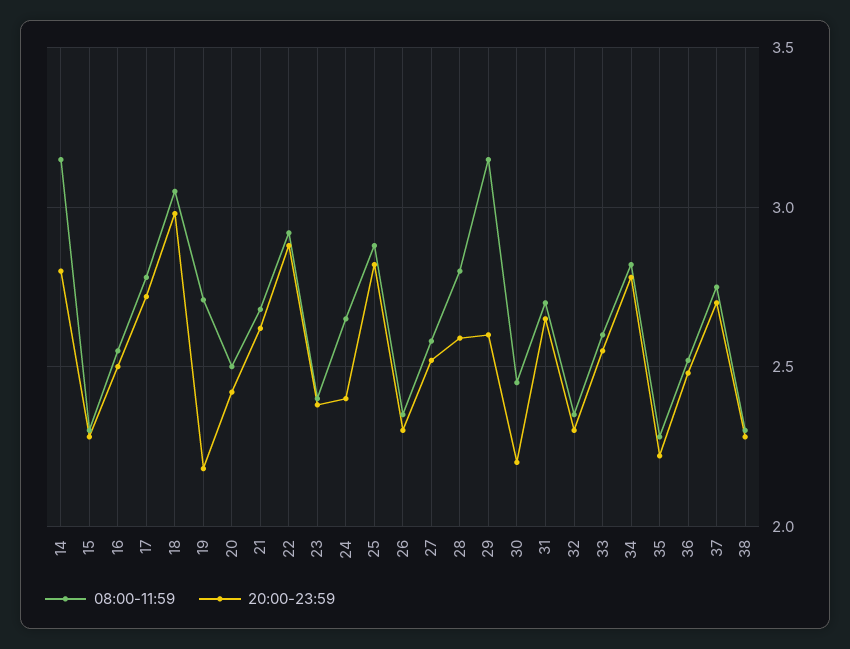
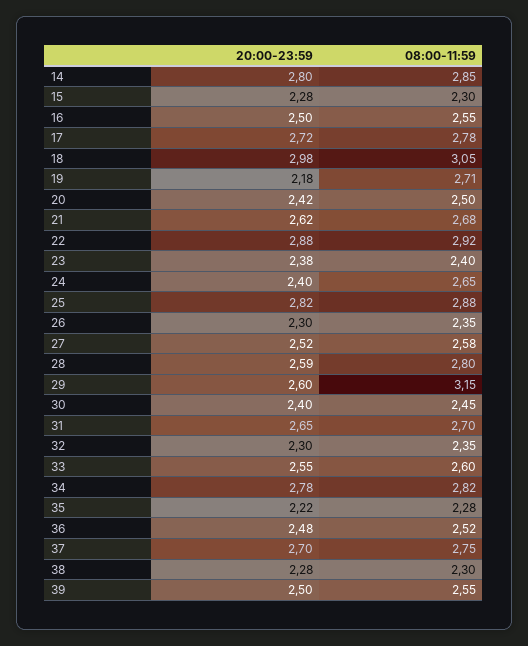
08:00-11:59, 14: 3.15 -> 2.85
20:00-23:59, 30: 2.2 -> 2.4
20:00-23:59, 39: none -> 2.5
08:00-11:59, 39: none -> 2.55

